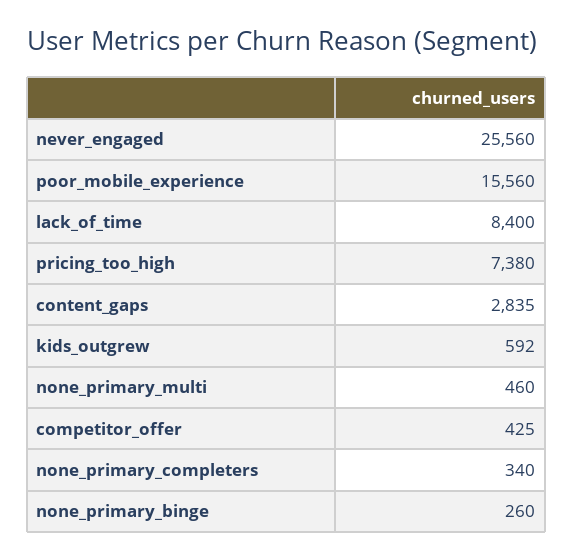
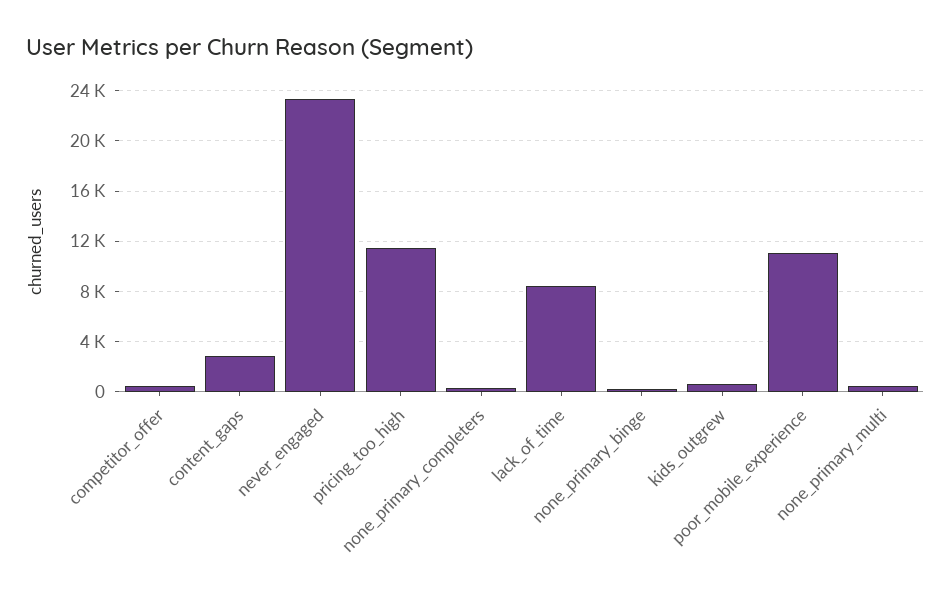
never_engaged: 25560 -> 23500
poor_mobile_experience: 15560 -> 11000
pricing_too_high: 7380 -> 11500

